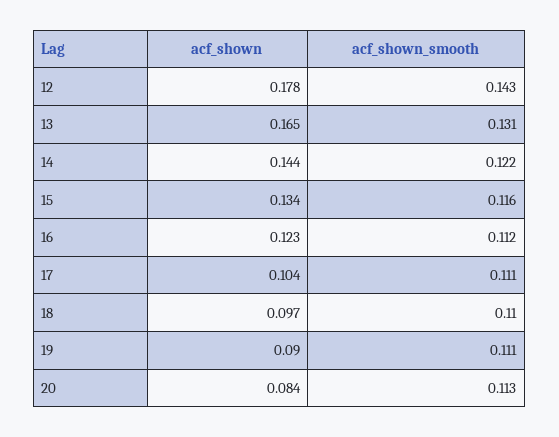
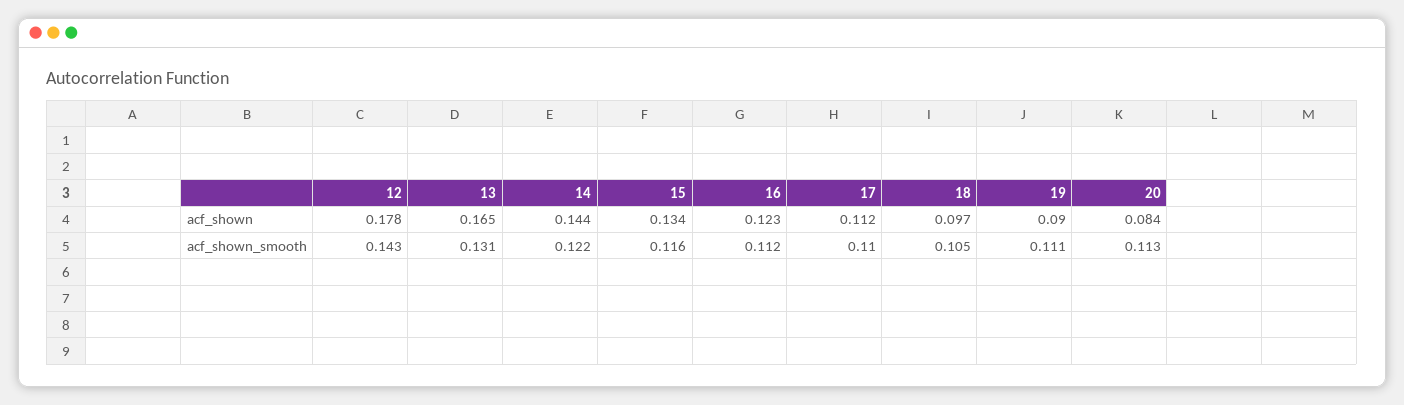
acf_shown, 17: 0.104 -> 0.112
acf_shown_smooth, 17: 0.111 -> 0.11
acf_shown_smooth, 18: 0.11 -> 0.105

